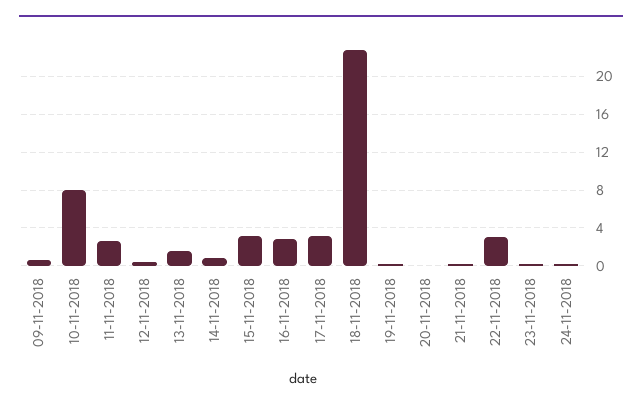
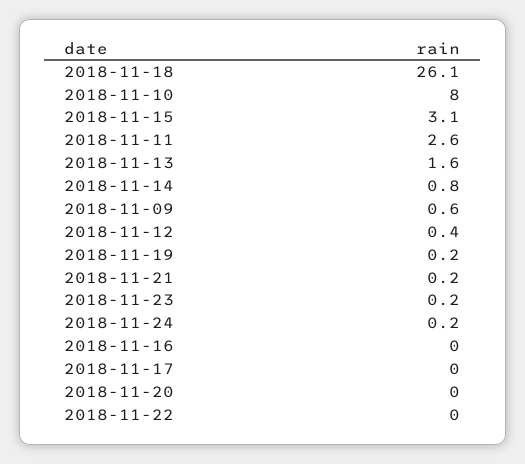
16-11-2018: 3 -> 0
17-11-2018: 3 -> 0
18-11-2018: 23 -> 26.1
22-11-2018: 3 -> 0

